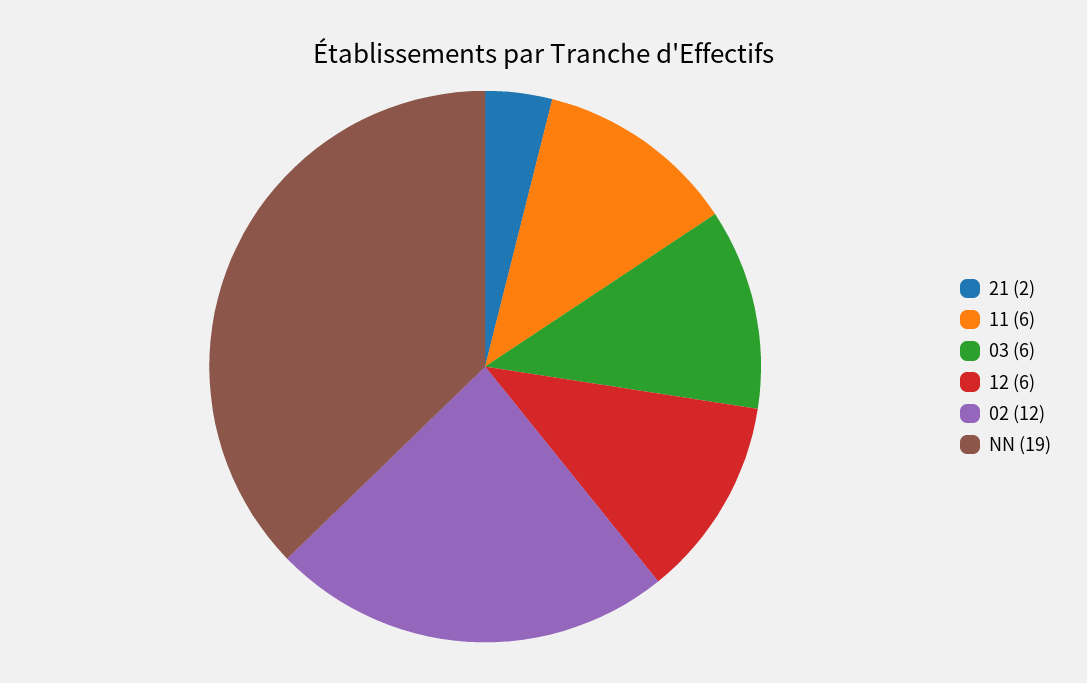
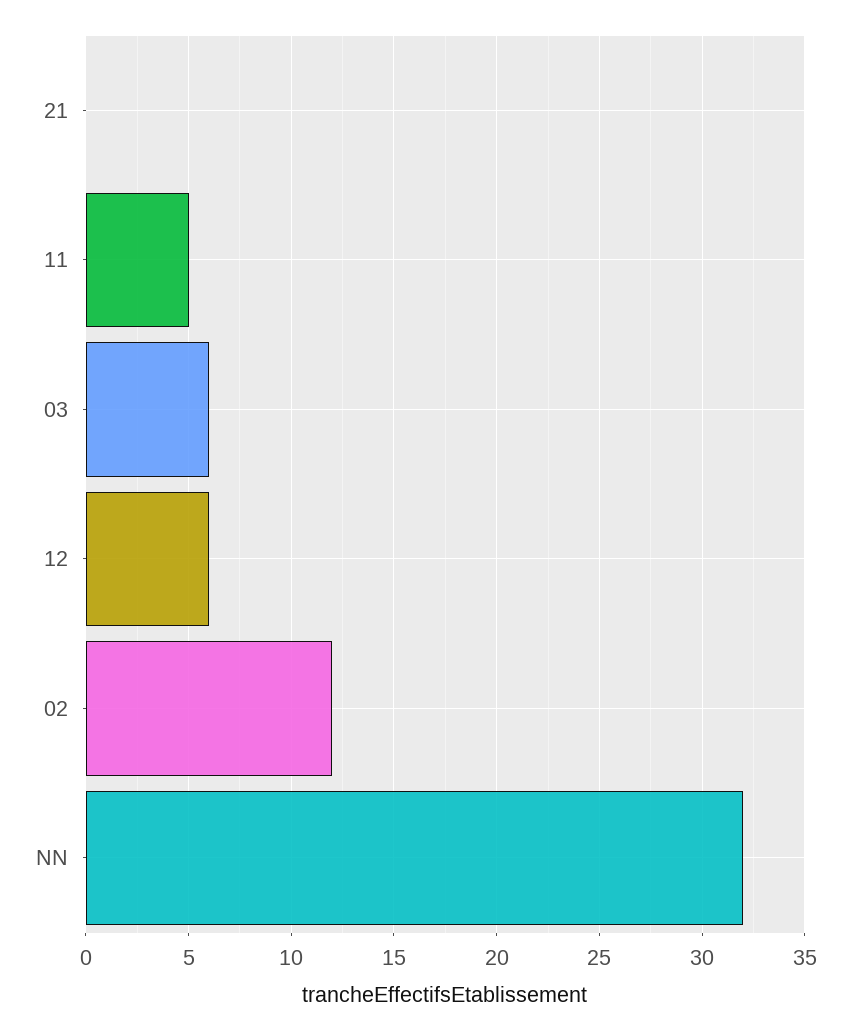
21: 2 -> 0
11: 6 -> 5
NN: 19 -> 32

